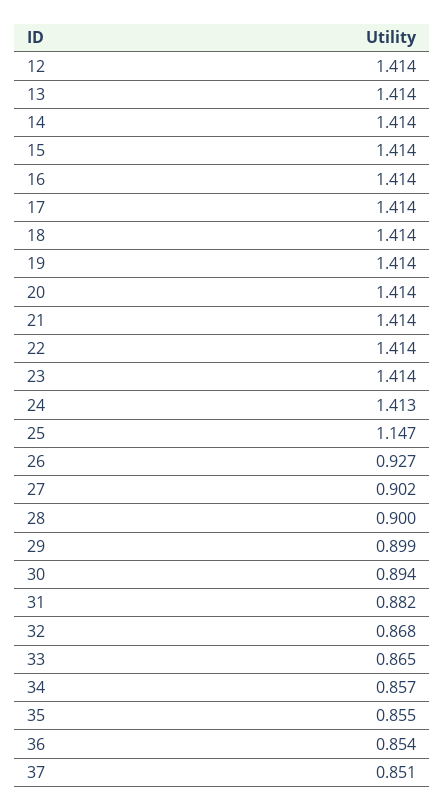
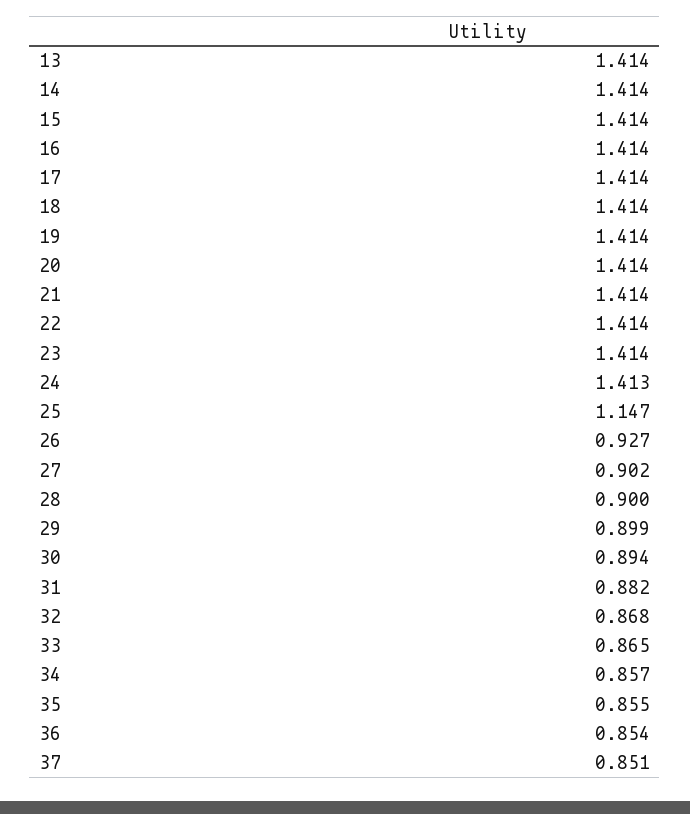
12: 1.414 -> none

